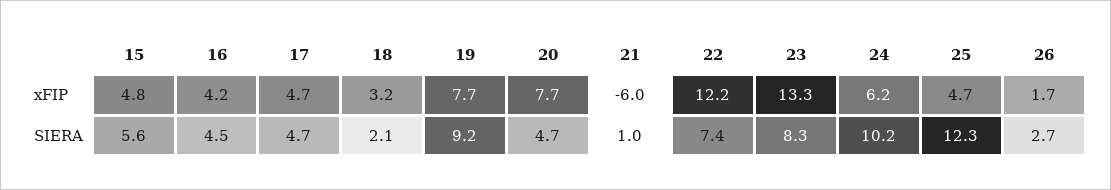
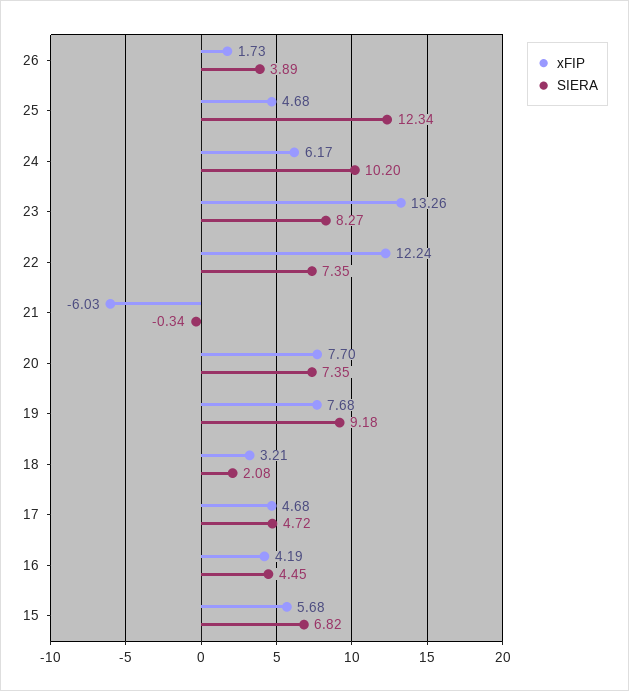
xFIP, 15: 4.8 -> 5.68
SIERA, 15: 5.6 -> 6.82
SIERA, 20: 4.7 -> 7.35
SIERA, 21: 1 -> -0.34
SIERA, 26: 2.7 -> 3.89

